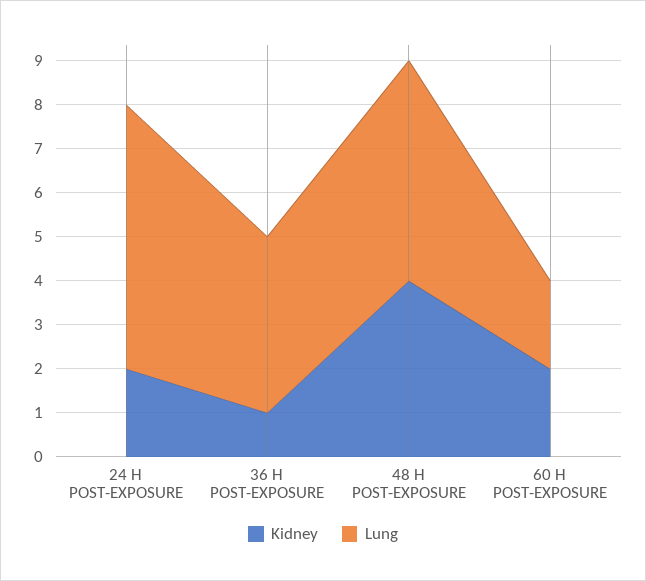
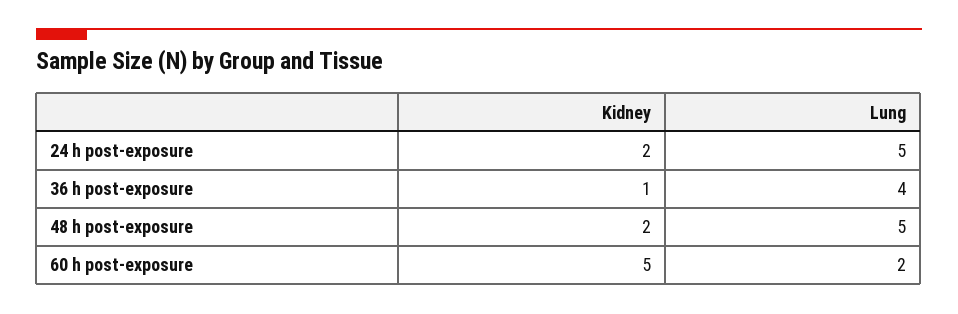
Lung, 24 H POST-EXPOSURE: 6 -> 5
Kidney, 48 H POST-EXPOSURE: 4 -> 2
Kidney, 60 H POST-EXPOSURE: 2 -> 5

